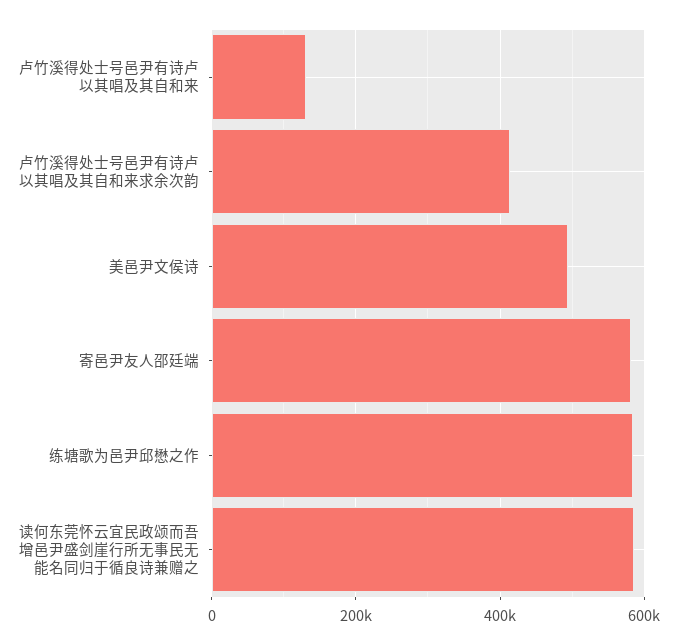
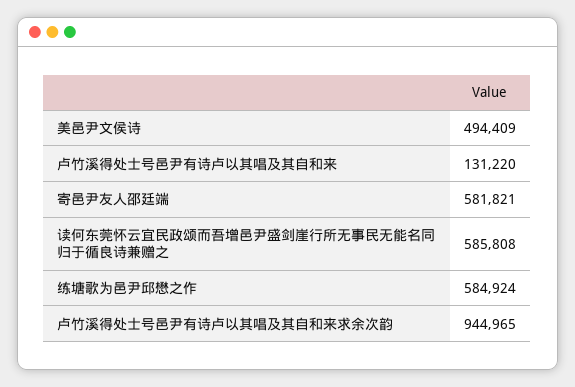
卢竹溪得处士号邑尹有诗卢以其唱及其自和来求余次韵: 420000 -> 944965

